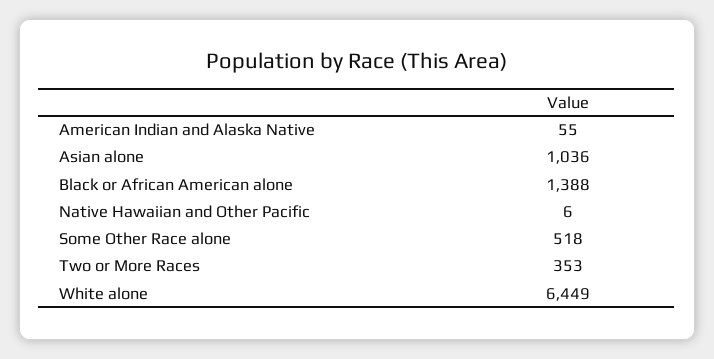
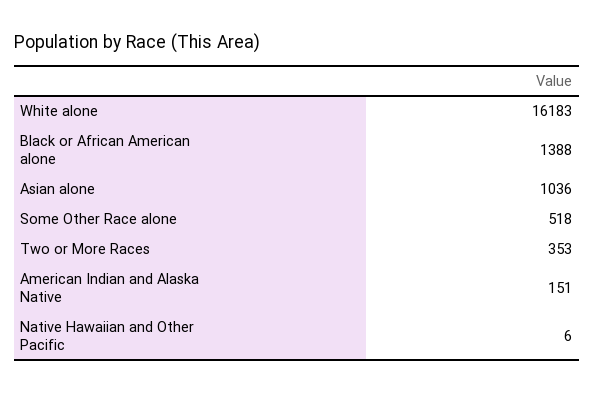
American Indian and Alaska Native: 55 -> 151
White alone: 6449 -> 16183

